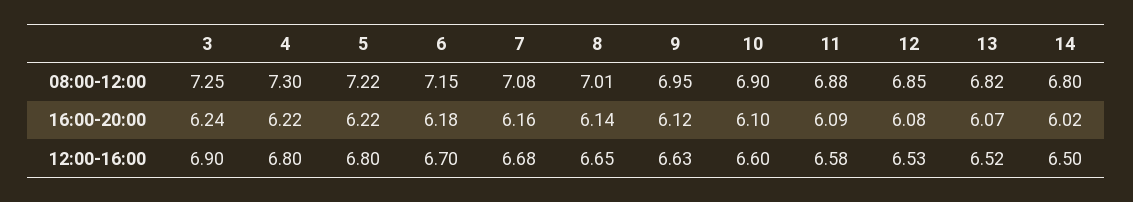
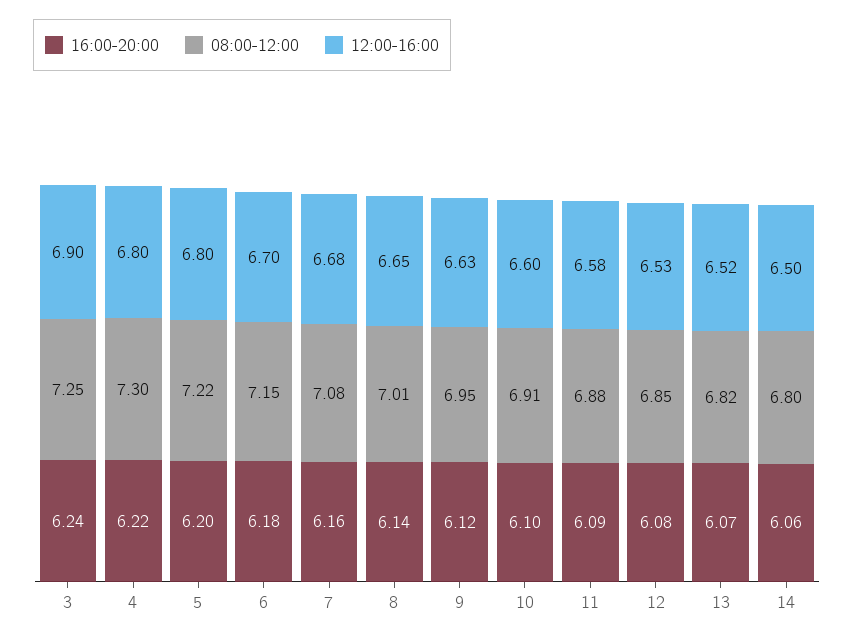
08:00-12:00, 10: 6.9 -> 6.91
16:00-20:00, 5: 6.22 -> 6.2
16:00-20:00, 14: 6.02 -> 6.06

